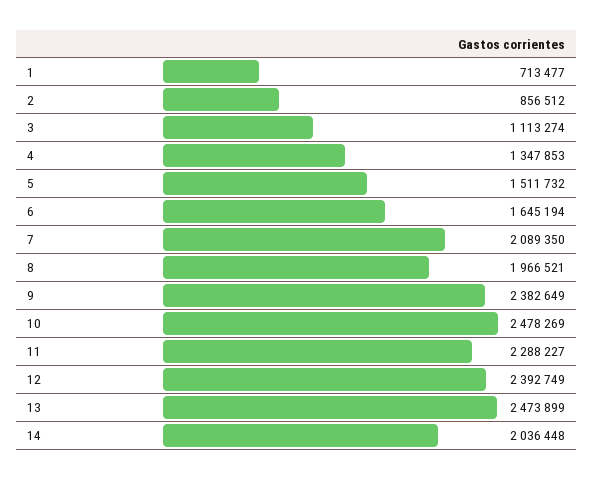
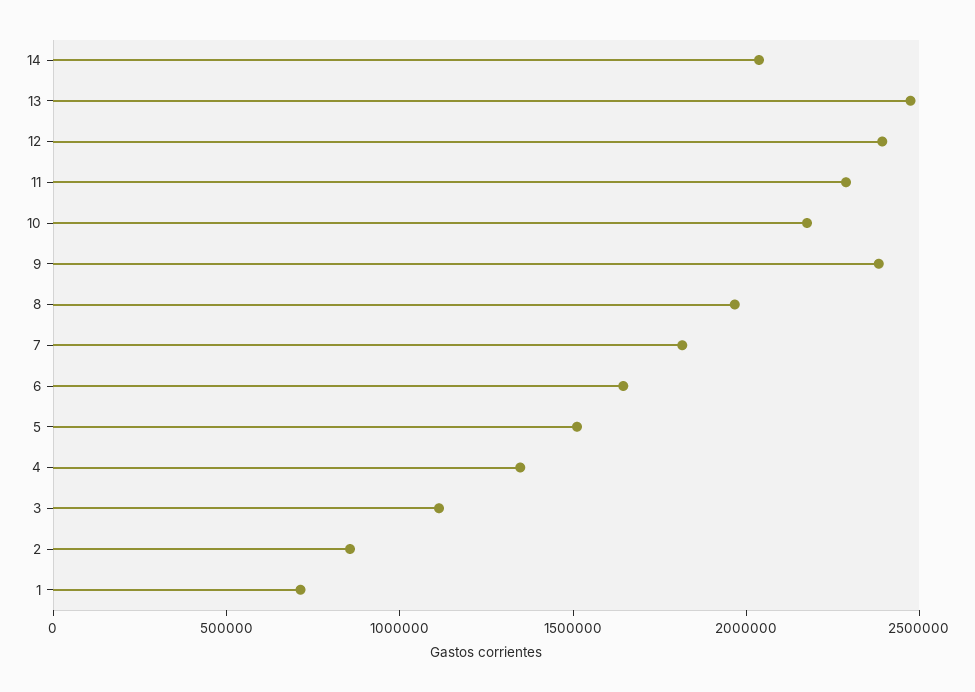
7: 2089350 -> 1800000
10: 2478269 -> 2200000

